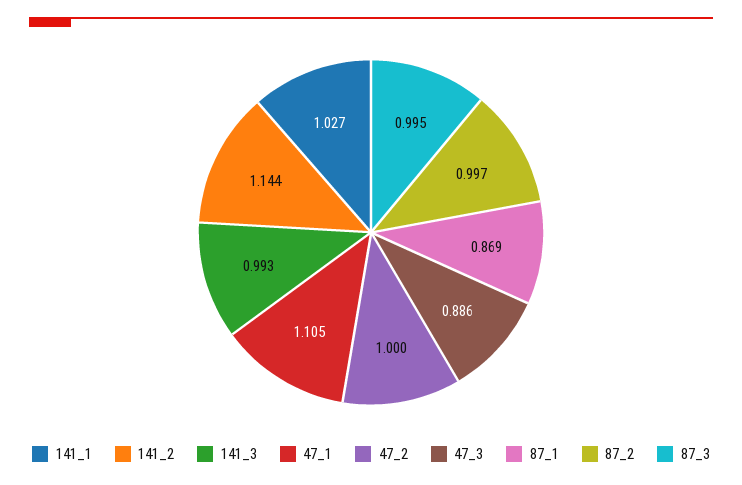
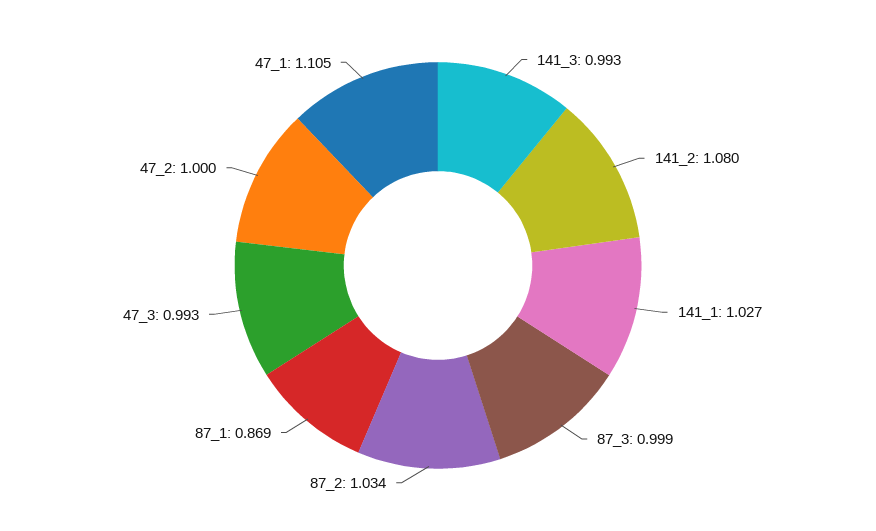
141_2: 1.144 -> 1.08
47_3: 0.886 -> 0.993
87_2: 0.997 -> 1.034
87_3: 0.995 -> 0.999

